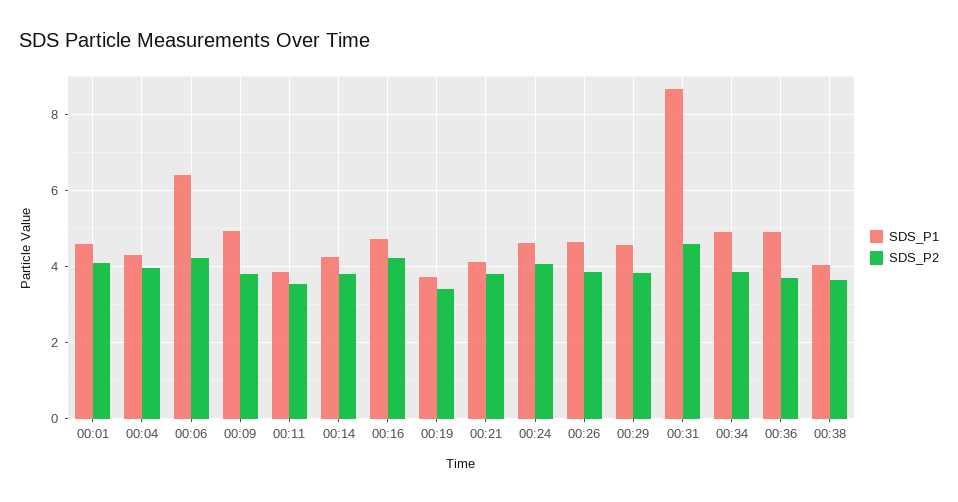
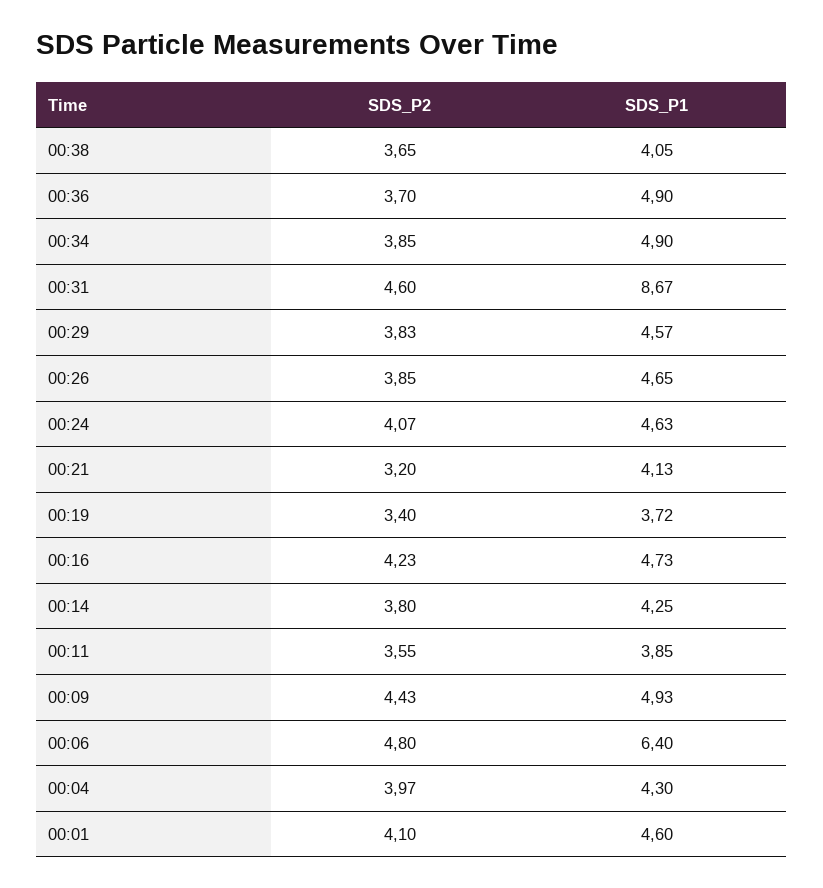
SDS_P2, 00:06: 4.2 -> 4.8
SDS_P2, 00:09: 3.8 -> 4.43
SDS_P2, 00:21: 3.8 -> 3.2

